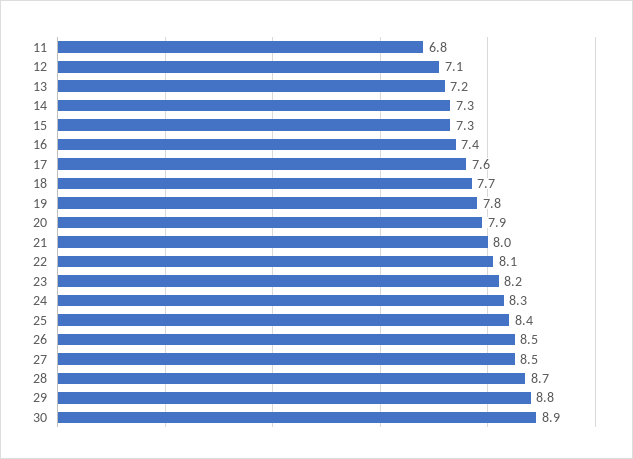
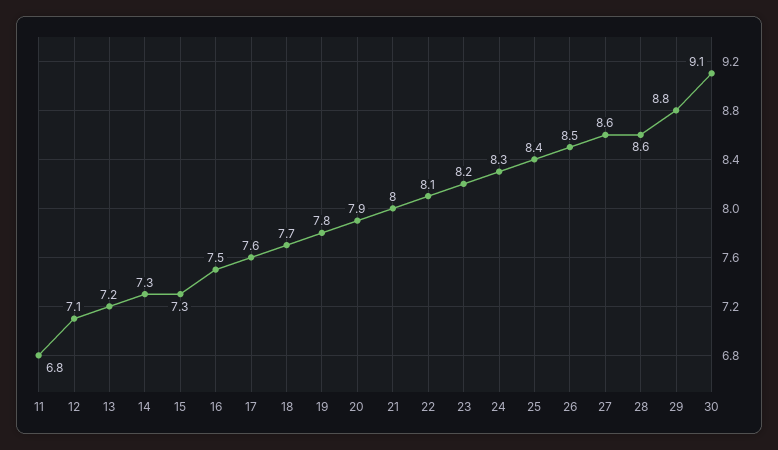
16: 7.4 -> 7.5
27: 8.5 -> 8.6
28: 8.7 -> 8.6
30: 8.9 -> 9.1

